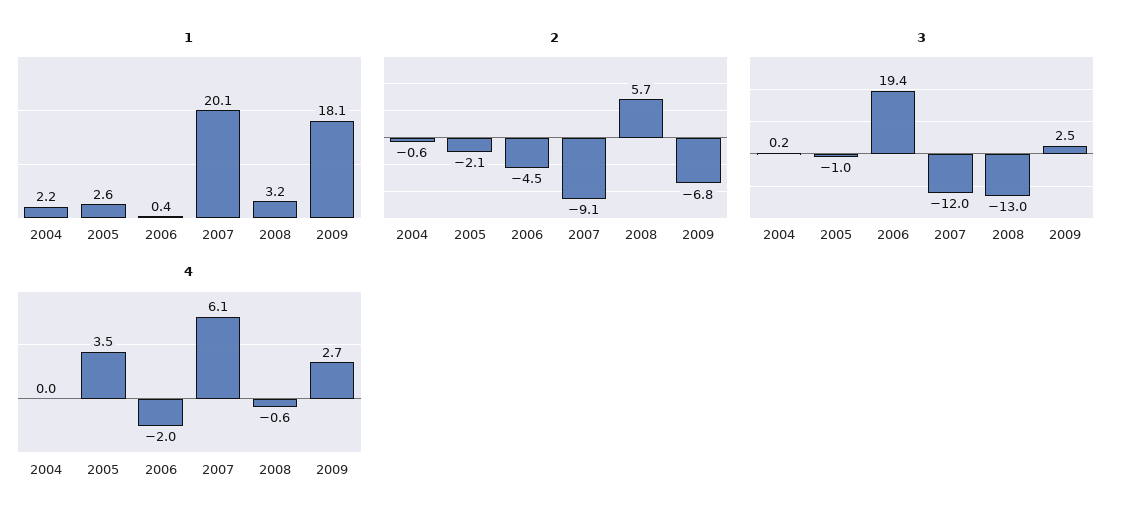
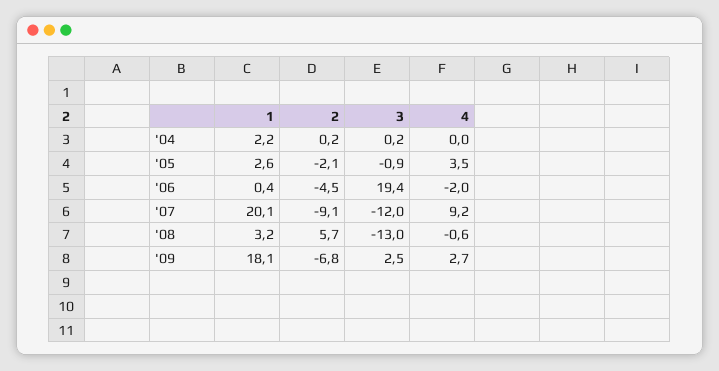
2, 2004: -0.6 -> 0.2
3, 2005: -1 -> -0.9
4, 2007: 6.1 -> 9.2

